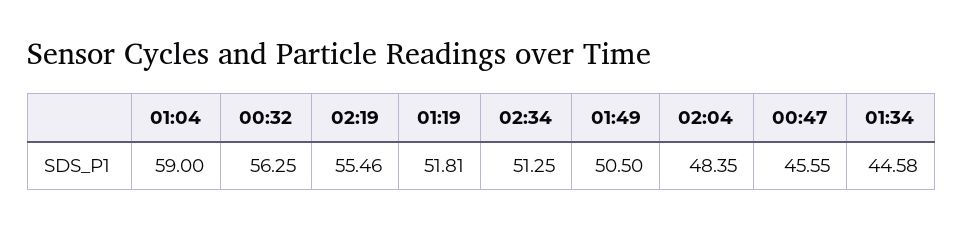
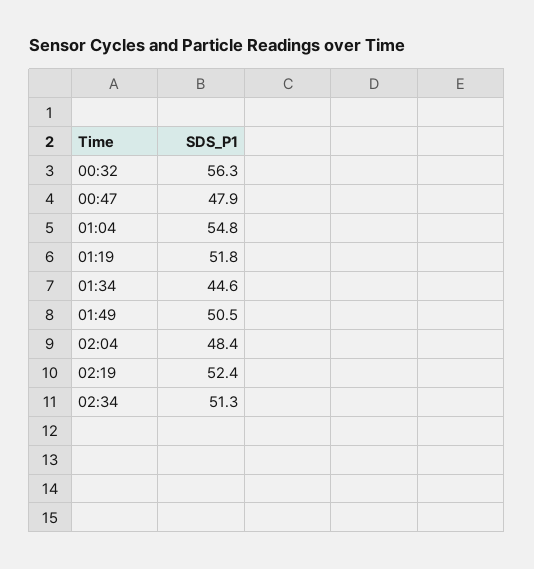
01:04: 59 -> 54.8
02:19: 55.46 -> 52.4
00:47: 45.55 -> 47.9

